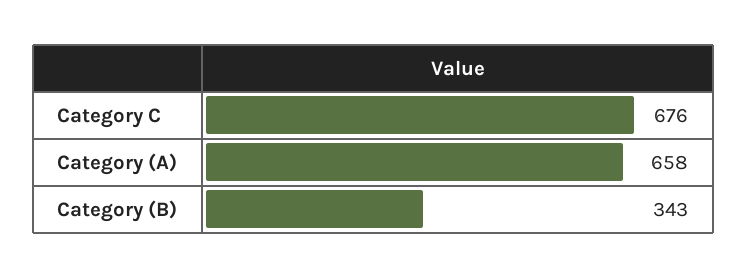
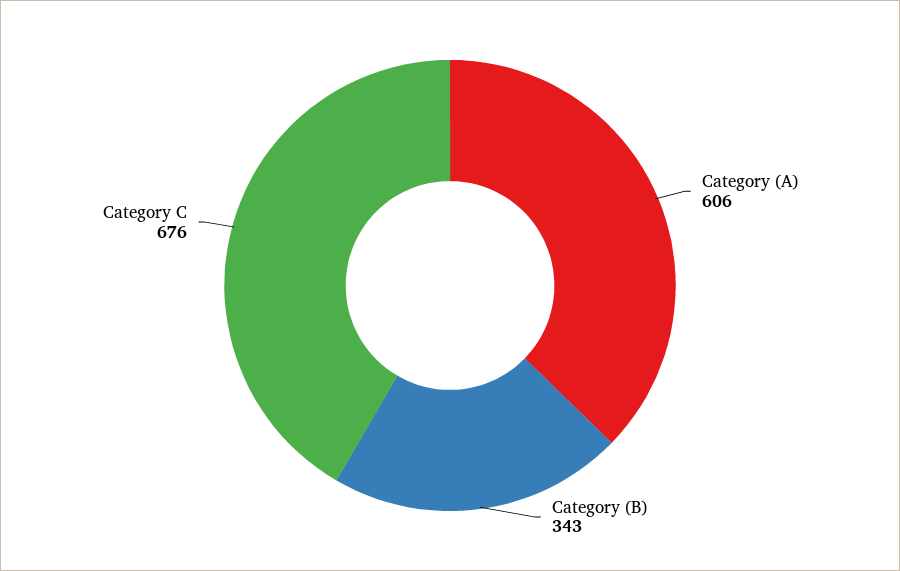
Category (A): 658 -> 606

